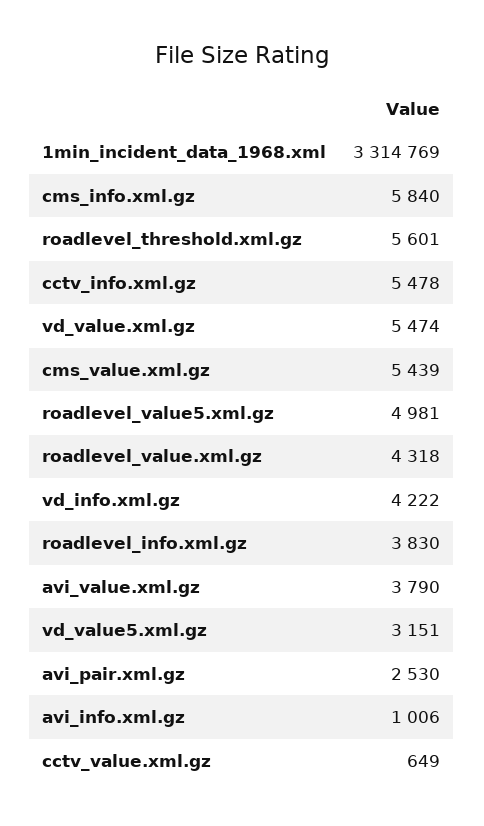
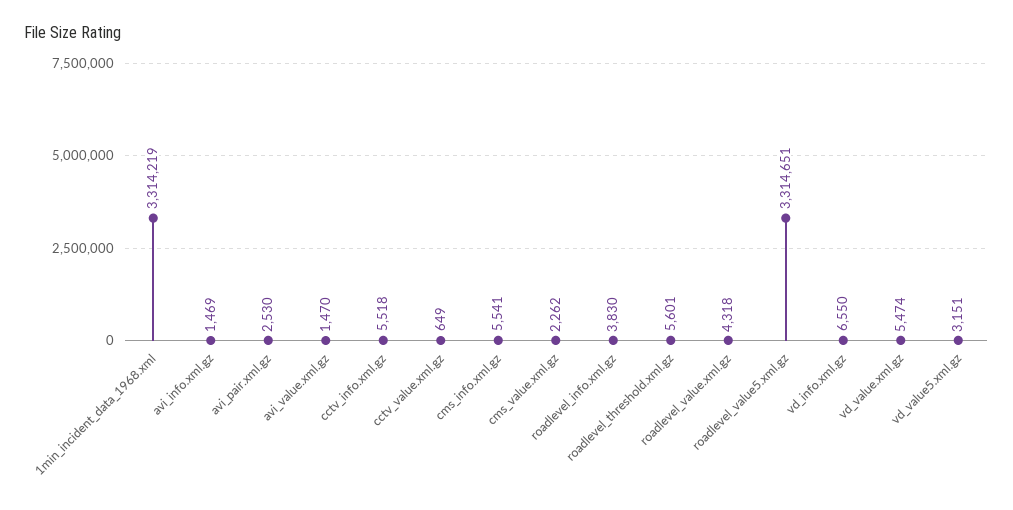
1min_incident_data_1968.xml: 3314769 -> 3314219
cms_info.xml.gz: 5840 -> 5541
cctv_info.xml.gz: 5478 -> 5518
cms_value.xml.gz: 5439 -> 2262
roadlevel_value5.xml.gz: 4981 -> 3314651
vd_info.xml.gz: 4222 -> 6550
avi_value.xml.gz: 3790 -> 1470
avi_info.xml.gz: 1006 -> 1469

